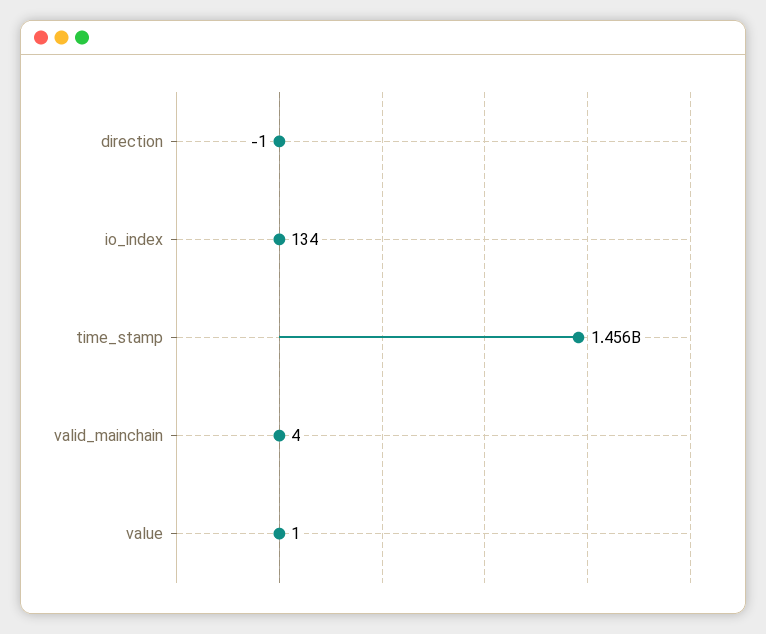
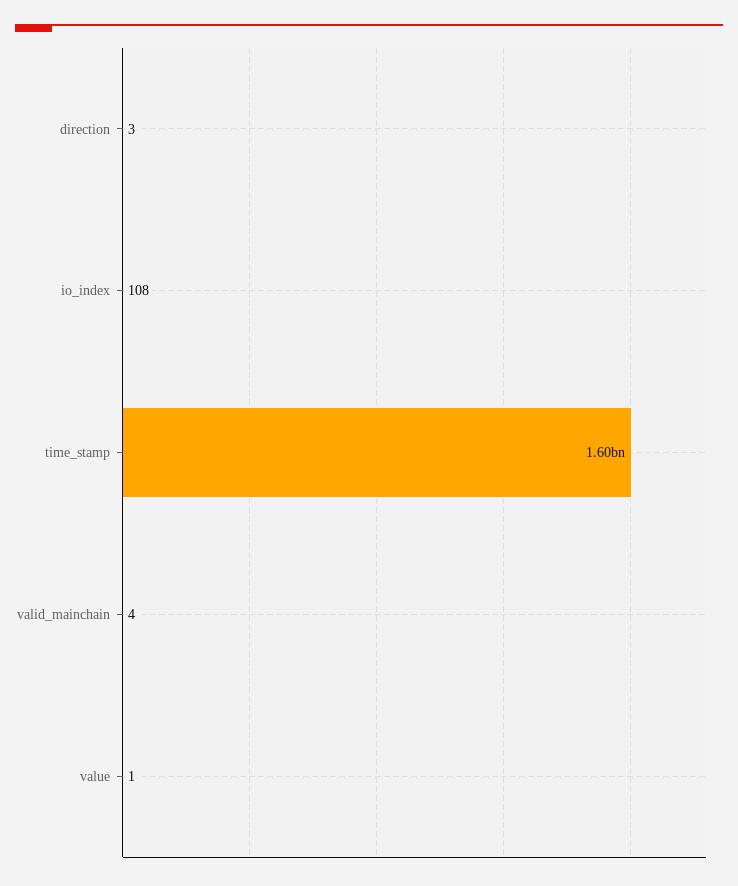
direction: -1 -> 3
io_index: 134 -> 108
time_stamp: 1456000000 -> 1600000000

